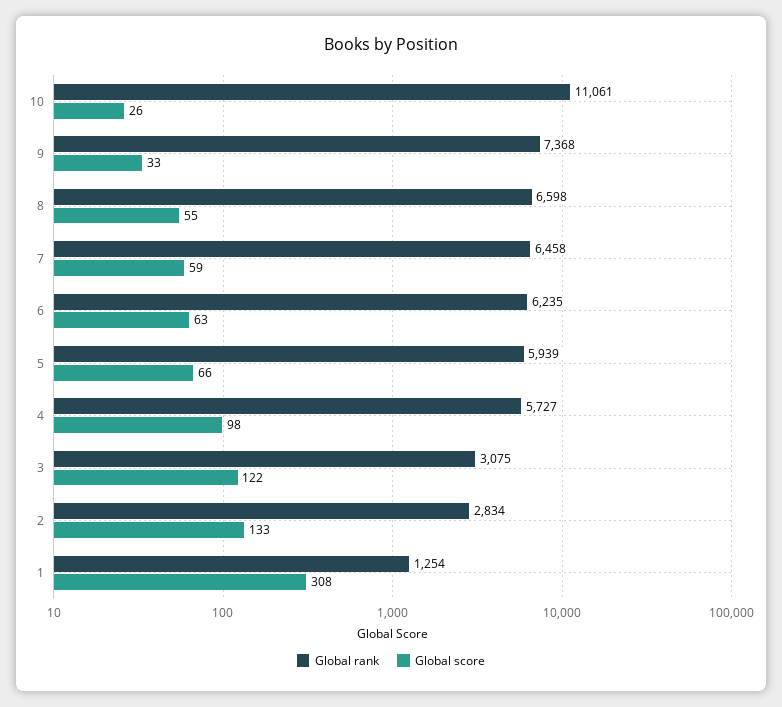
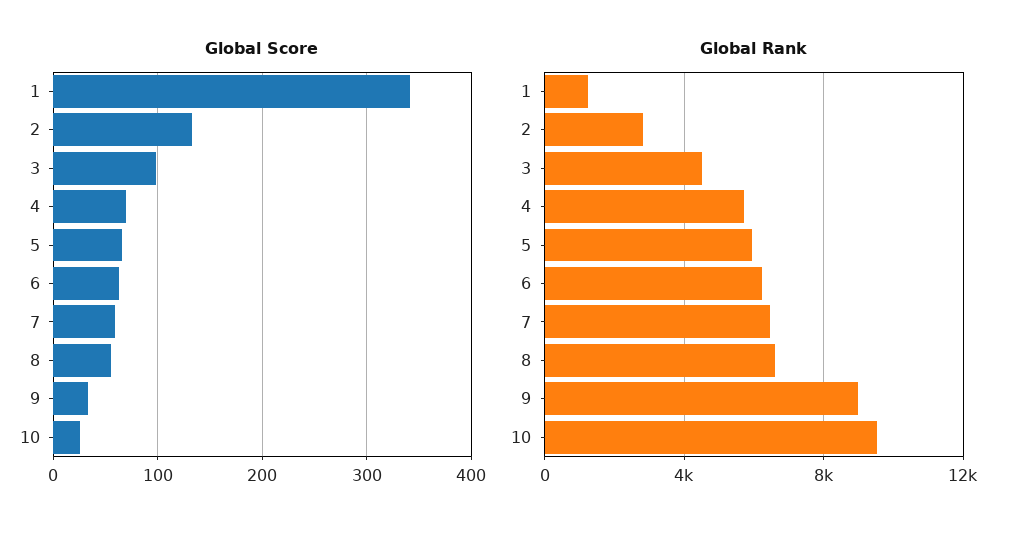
Global rank, 10: 11061 -> 9500
Global rank, 9: 7368 -> 9000
Global score, 4: 98 -> 70
Global rank, 3: 3075 -> 4500
Global score, 3: 122 -> 100
Global score, 1: 308 -> 340

